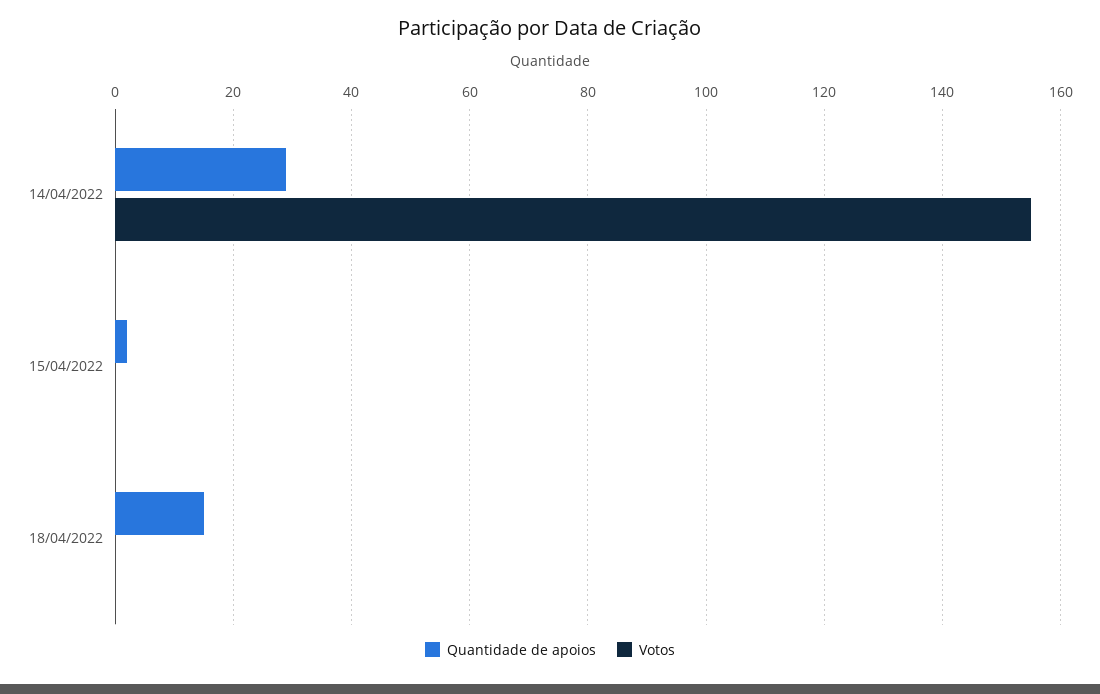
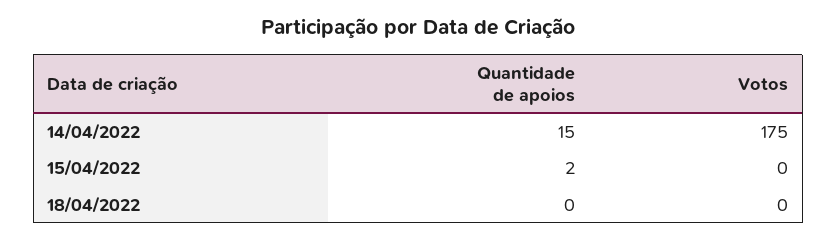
Quantidade de apoios, 14/04/2022: 30 -> 15
Votos, 14/04/2022: 155 -> 175
Quantidade de apoios, 18/04/2022: 15 -> 0

